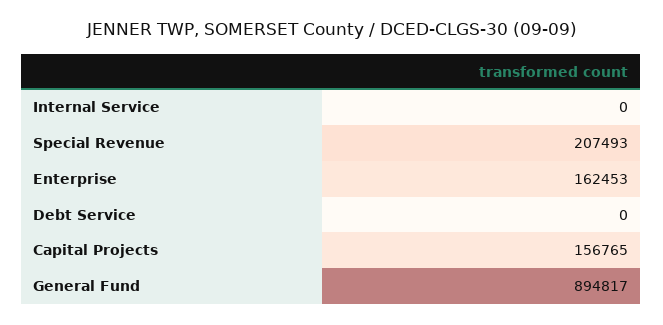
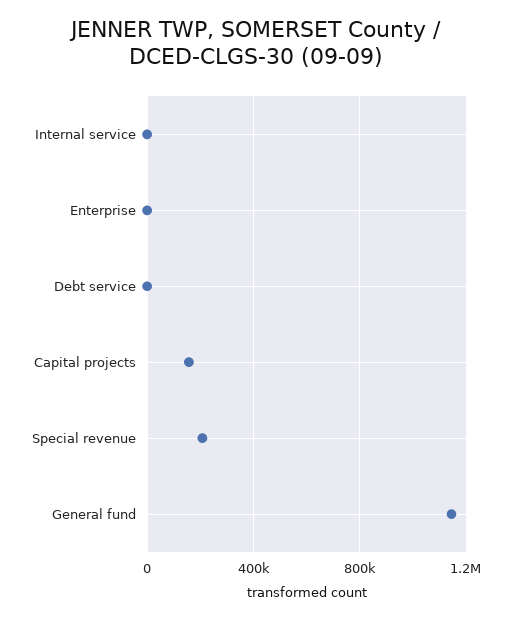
Enterprise: 162453 -> 0
General Fund: 894817 -> 1150000

